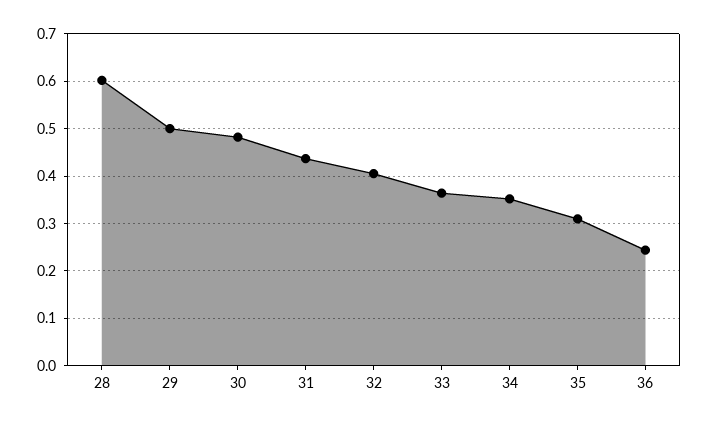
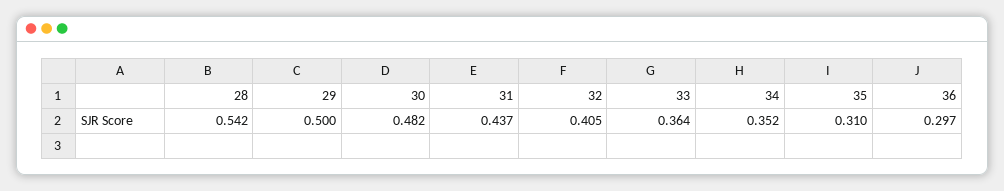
28: 0.6 -> 0.542
36: 0.24 -> 0.297

